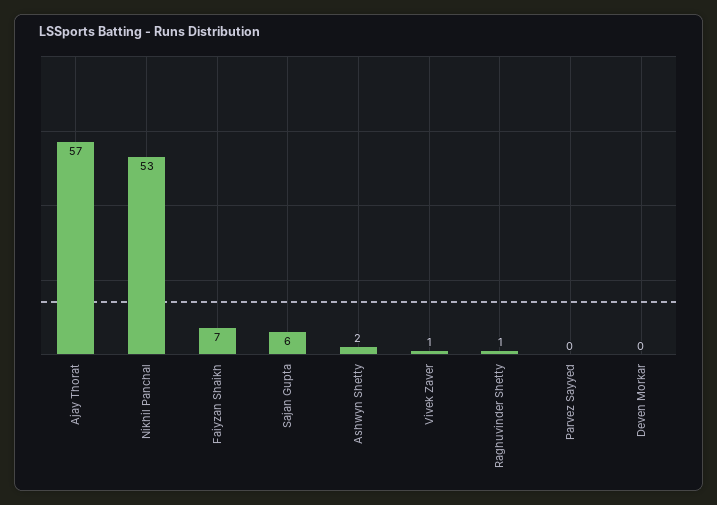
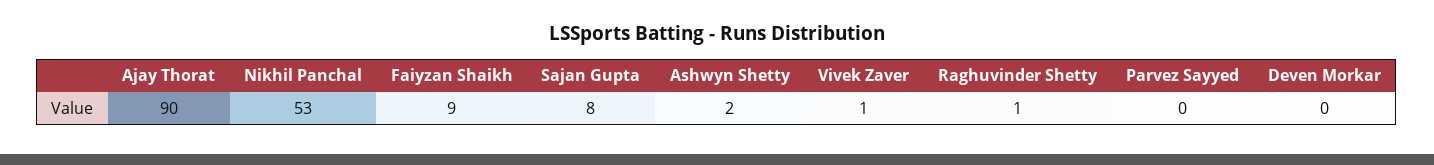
Ajay Thorat: 57 -> 90
Faiyzan Shaikh: 7 -> 9
Sajan Gupta: 6 -> 8

